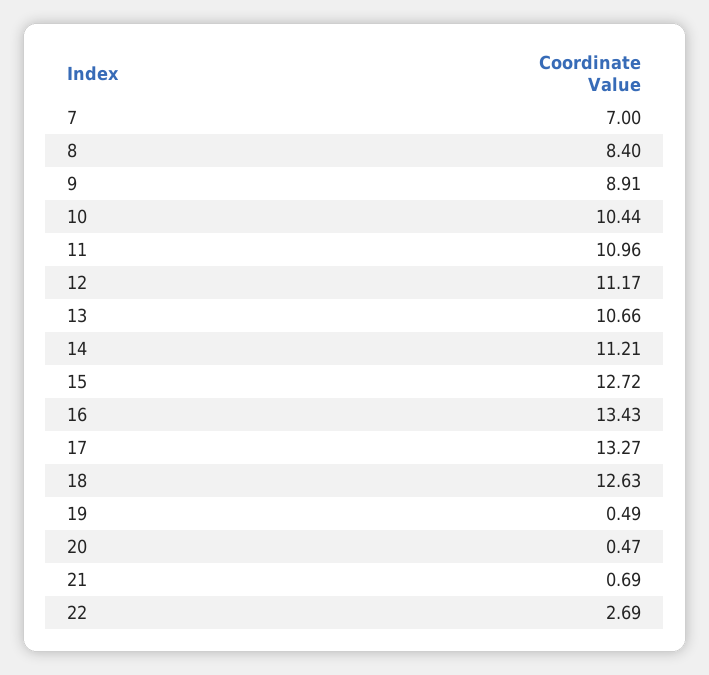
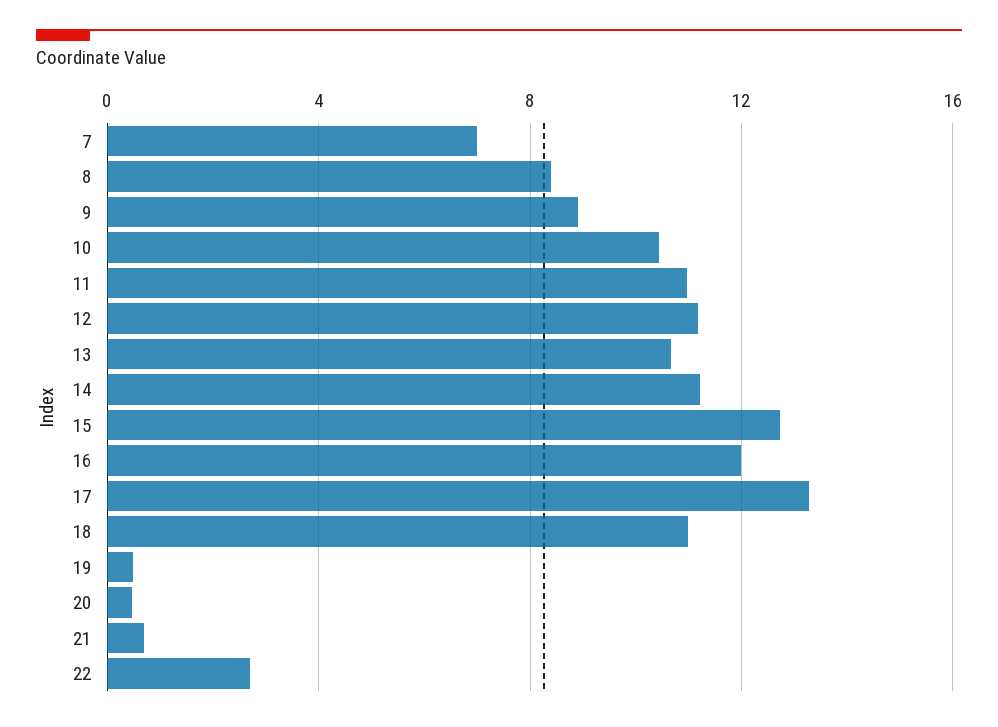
16: 13.43 -> 12
18: 12.63 -> 11

